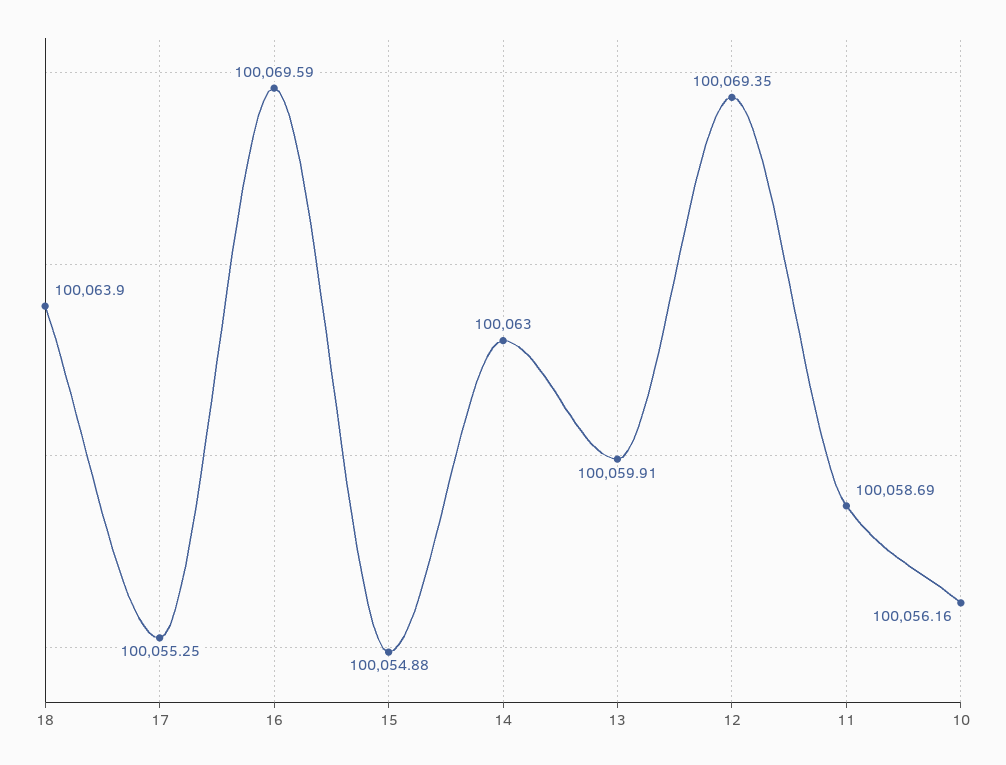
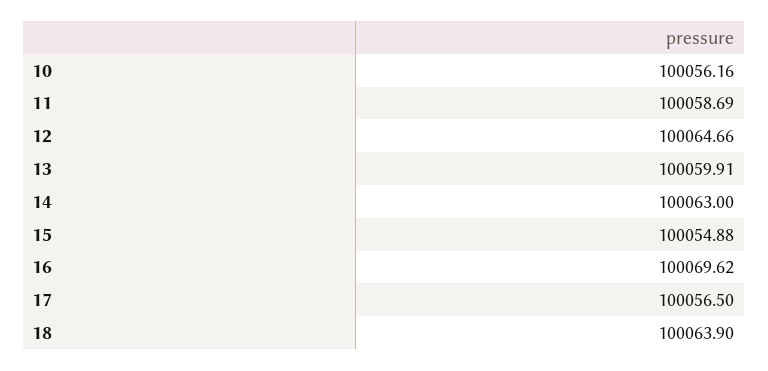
17: 100055.25 -> 100056.5
16: 100069.59 -> 100069.62
12: 100069.35 -> 100064.66

